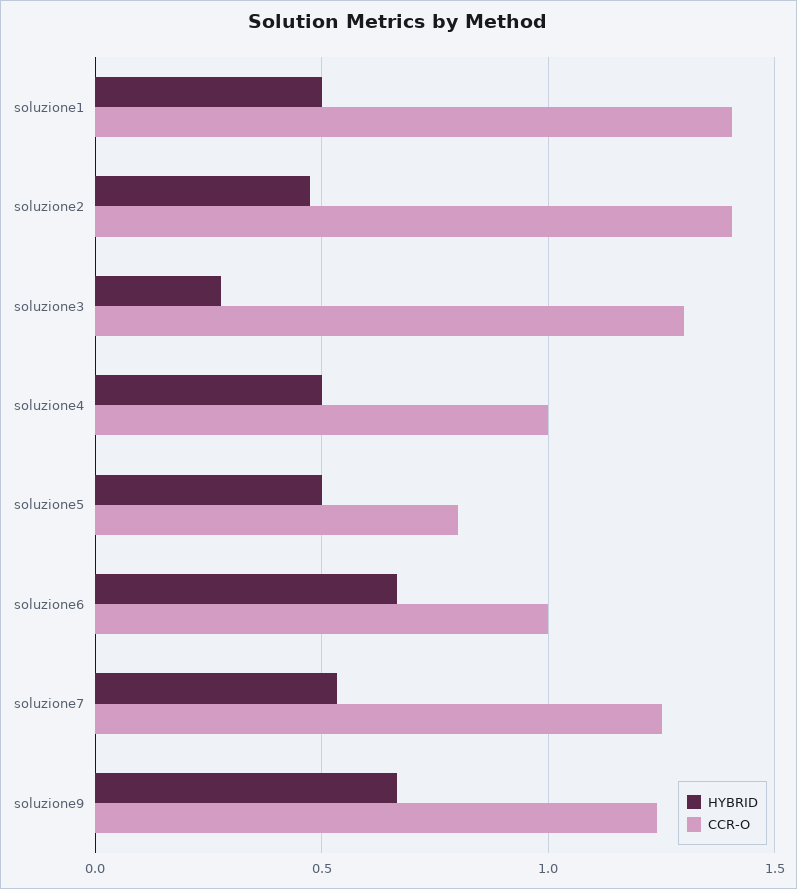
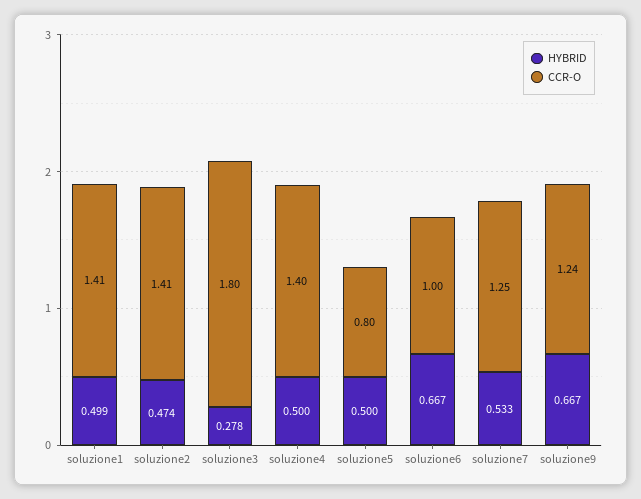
CCR-O, soluzione3: 1.3 -> 1.8
CCR-O, soluzione4: 1 -> 1.4

